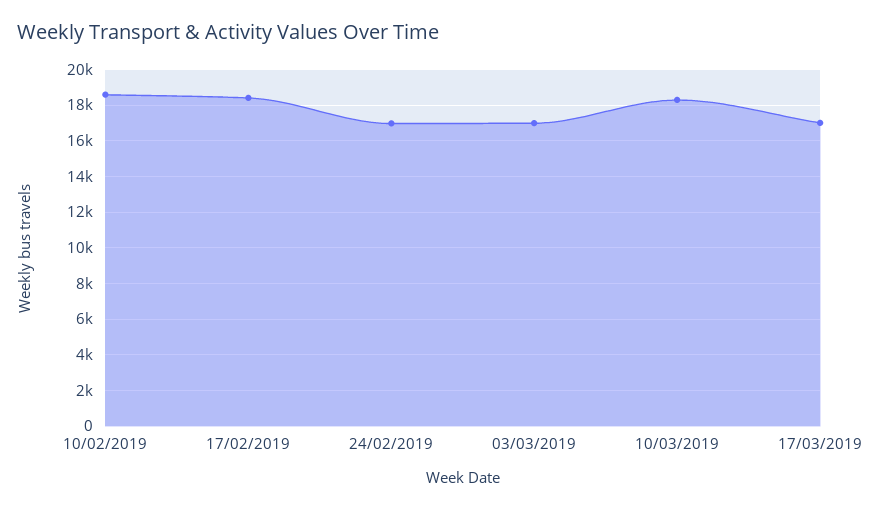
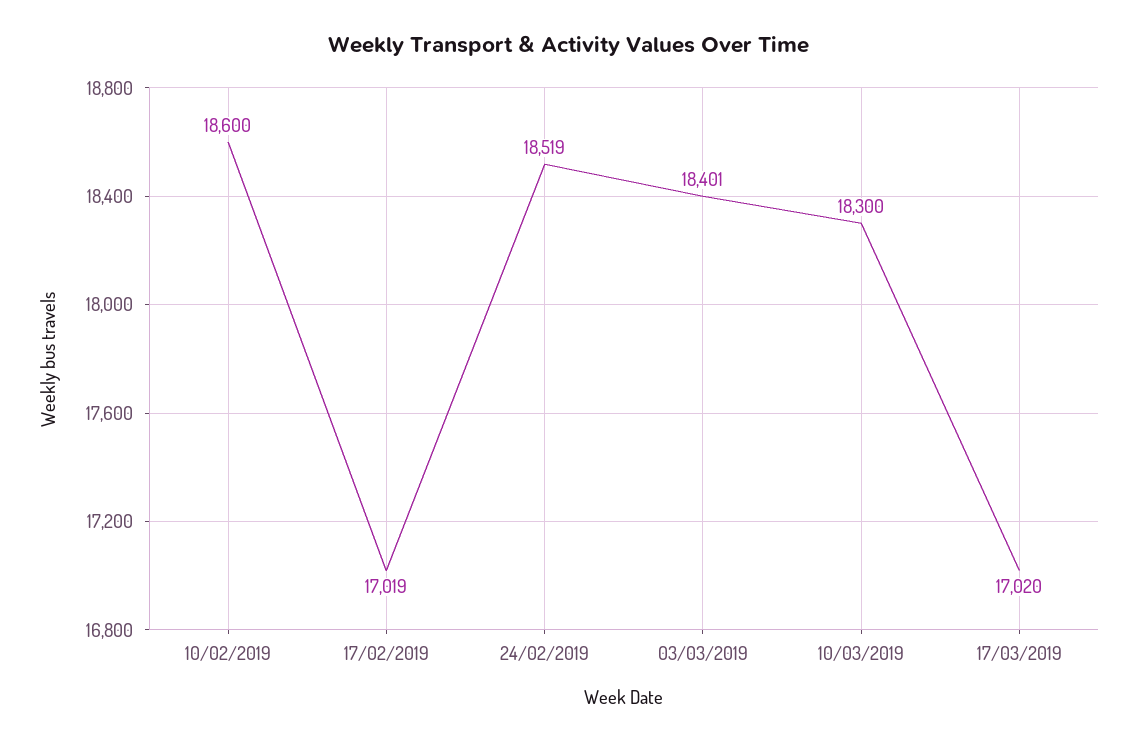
17/02/2019: 18500 -> 17019
24/02/2019: 17000 -> 18519
03/03/2019: 17000 -> 18401

